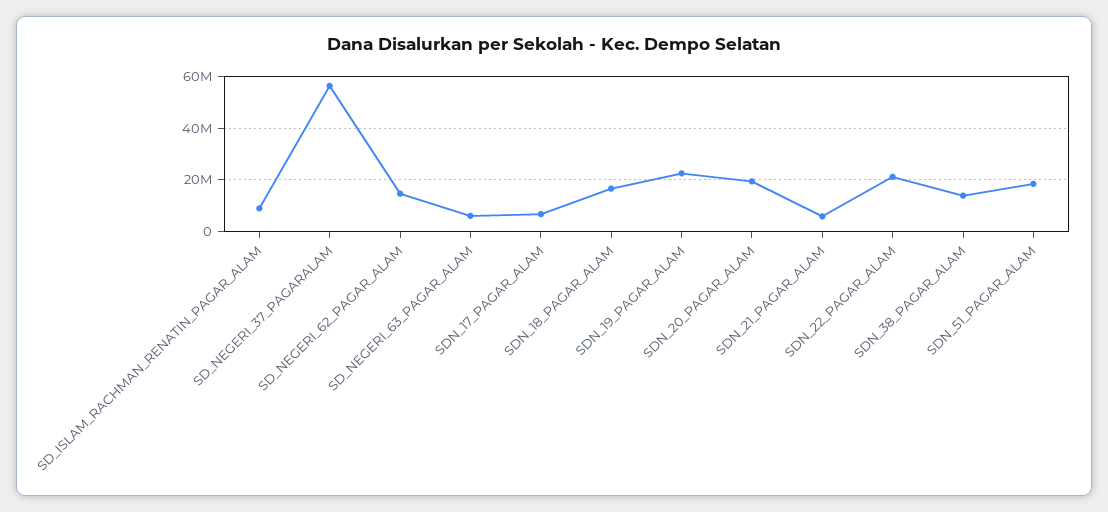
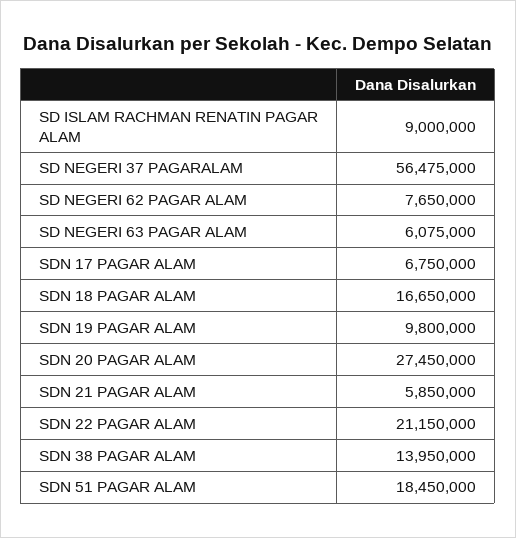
SD_NEGERI_62_PAGAR_ALAM: 15000000 -> 7650000
SDN_19_PAGAR_ALAM: 22500000 -> 9800000
SDN_20_PAGAR_ALAM: 20000000 -> 27450000

